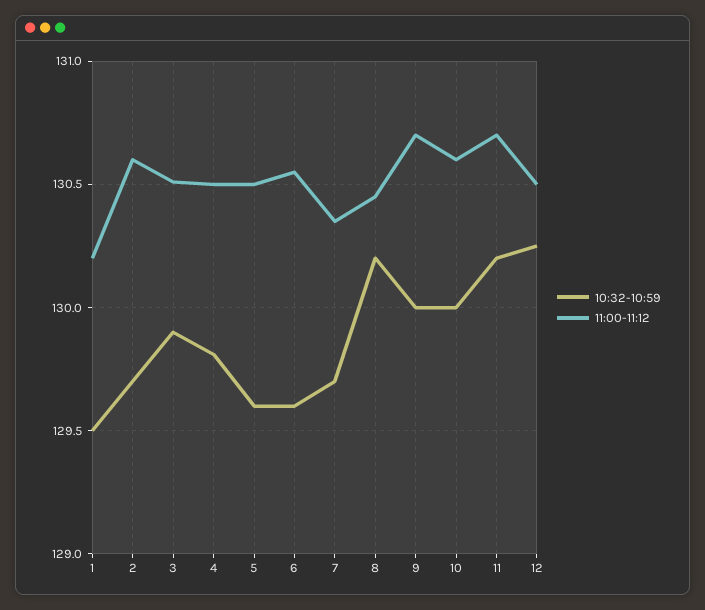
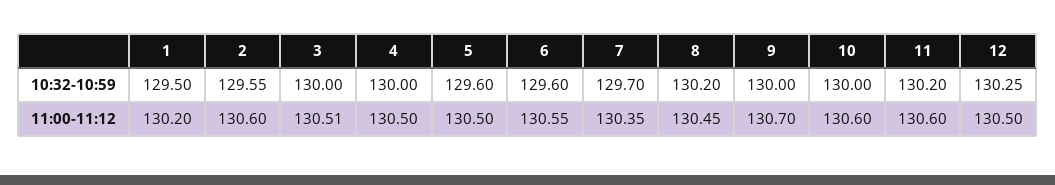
10:32-10:59, 2: 129.7 -> 129.55
10:32-10:59, 3: 129.9 -> 130
10:32-10:59, 4: 129.8 -> 130
11:00-11:12, 11: 130.7 -> 130.6

